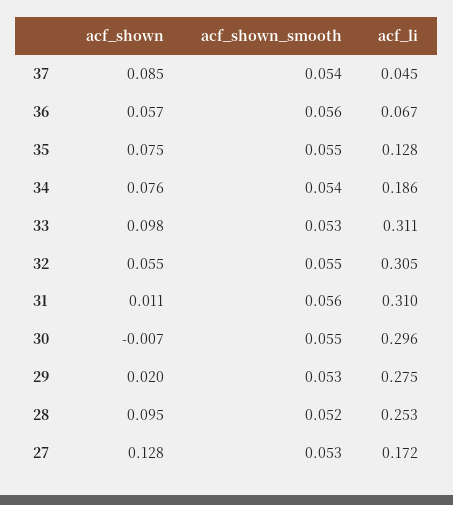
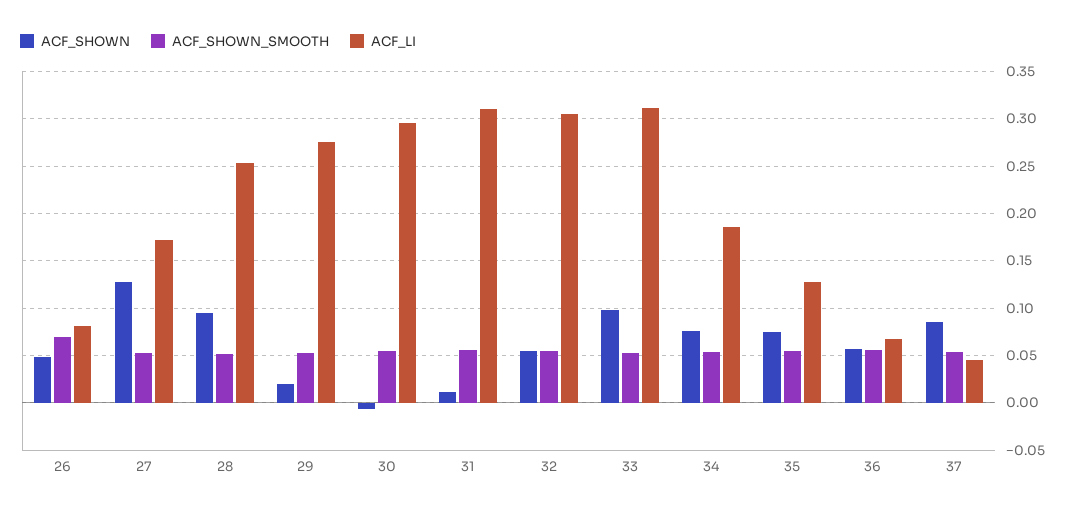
acf_shown, 26: none -> 0.05
acf_shown_smooth, 26: none -> 0.07
acf_li, 26: none -> 0.08

